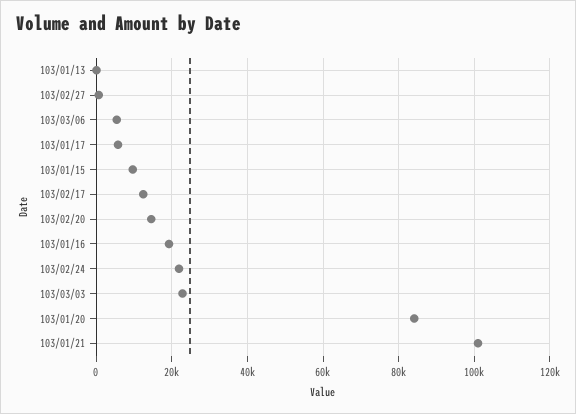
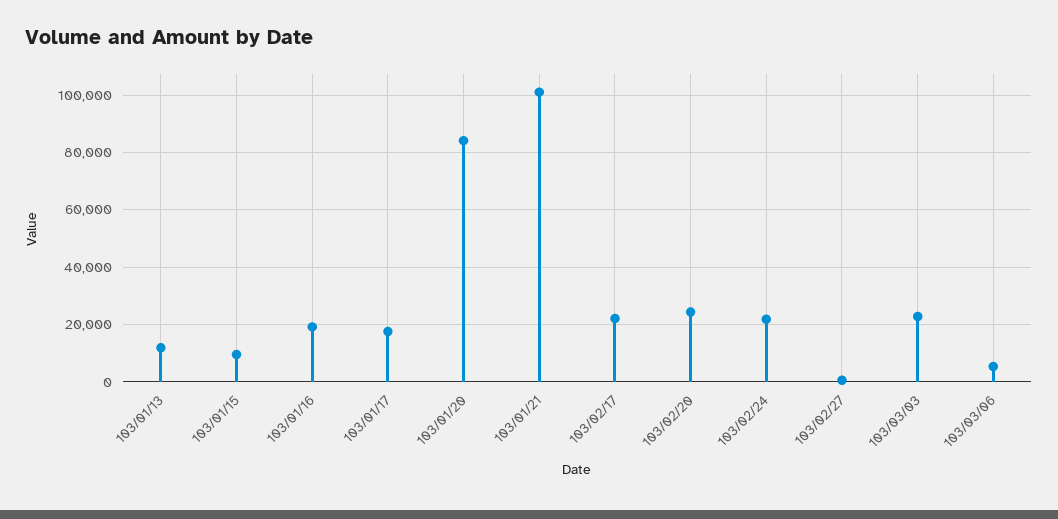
103/01/13: 0 -> 12500
103/01/17: 6000 -> 17500
103/02/17: 12000 -> 22500
103/02/20: 14000 -> 25000

